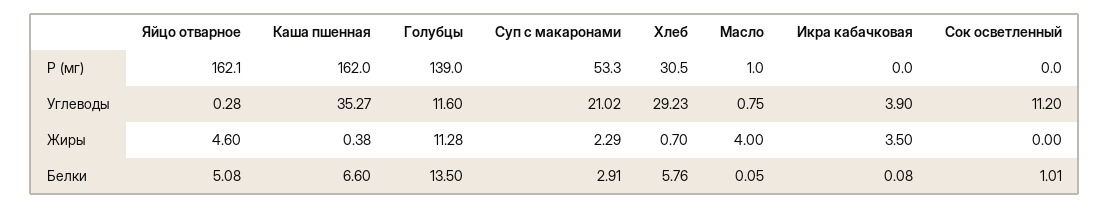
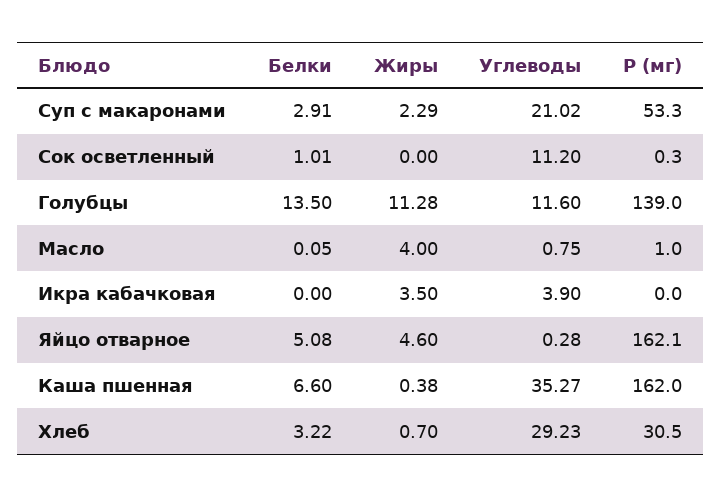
Сок осветленный, Р (мг): 0 -> 0.3
Хлеб, Белки: 5.76 -> 3.22
Икра кабачковая, Белки: 0.08 -> 0

